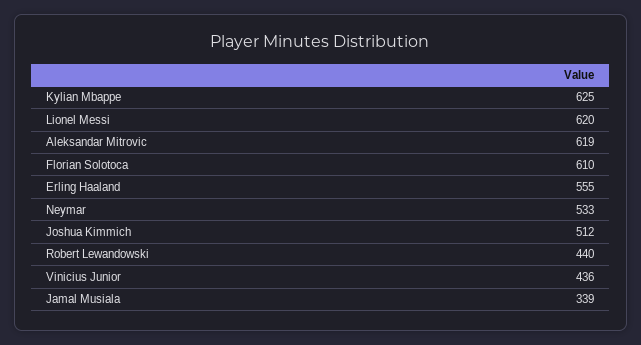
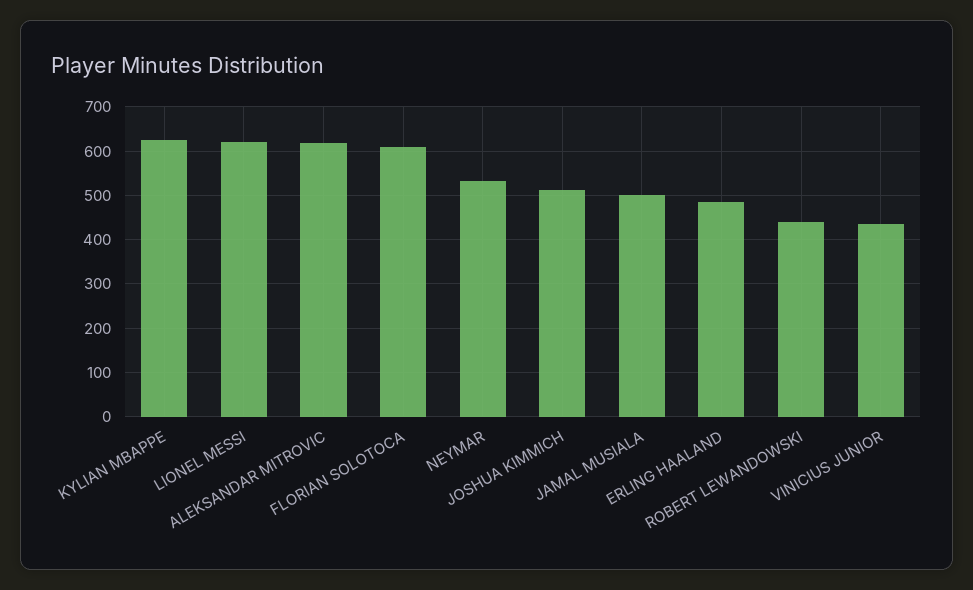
Erling Haaland: 555 -> 480
Jamal Musiala: 339 -> 500

